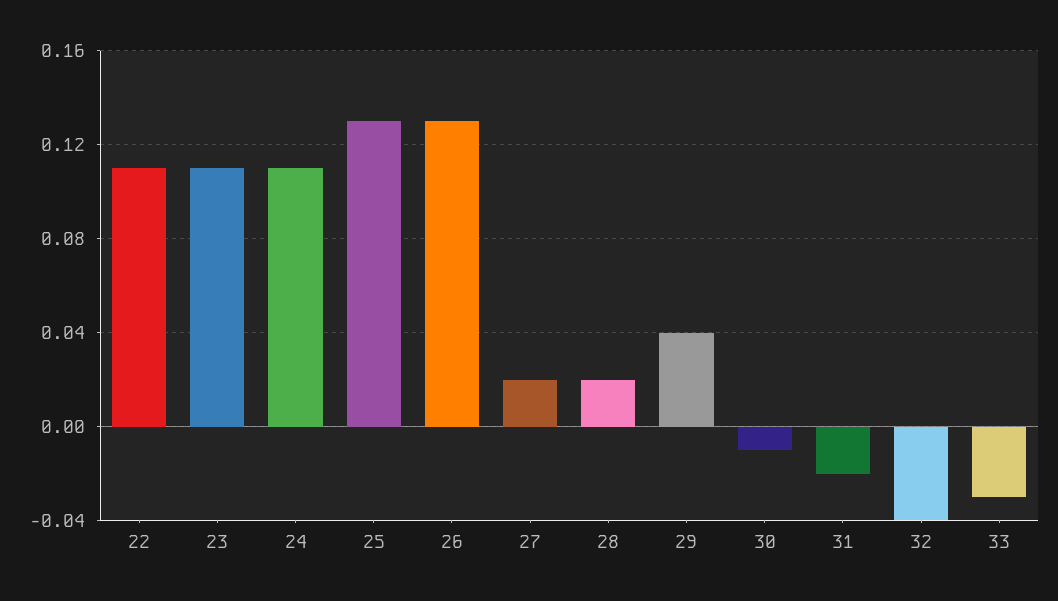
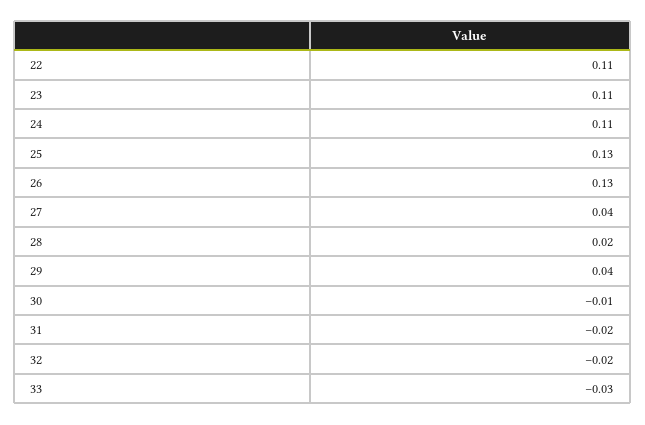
27: 0.02 -> 0.04
32: -0.04 -> -0.02

